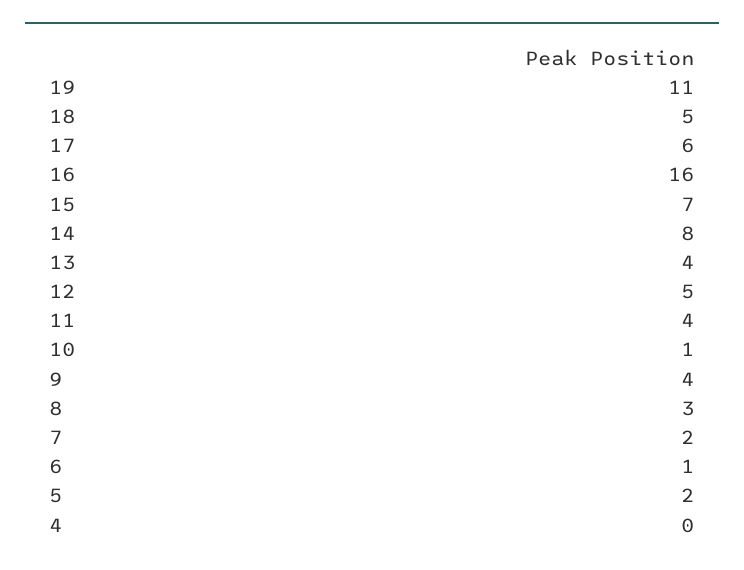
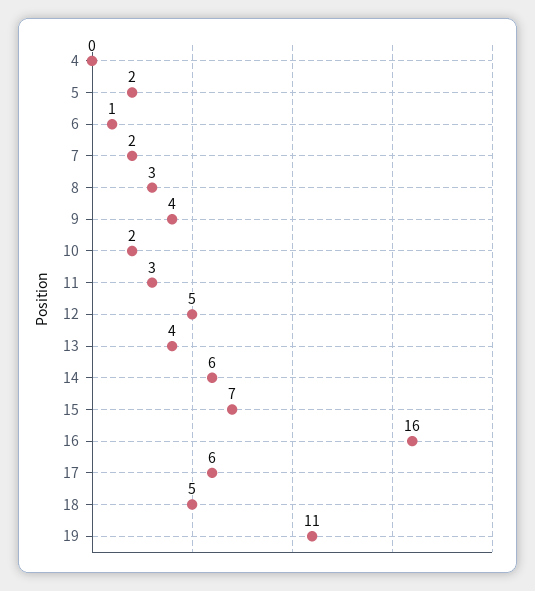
14: 8 -> 6
11: 4 -> 3
10: 1 -> 2

